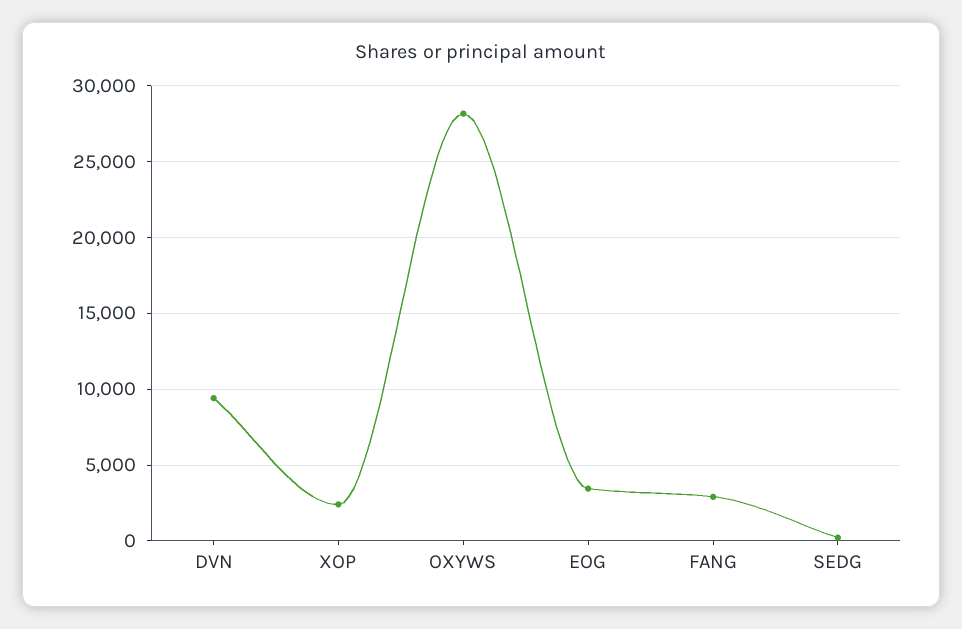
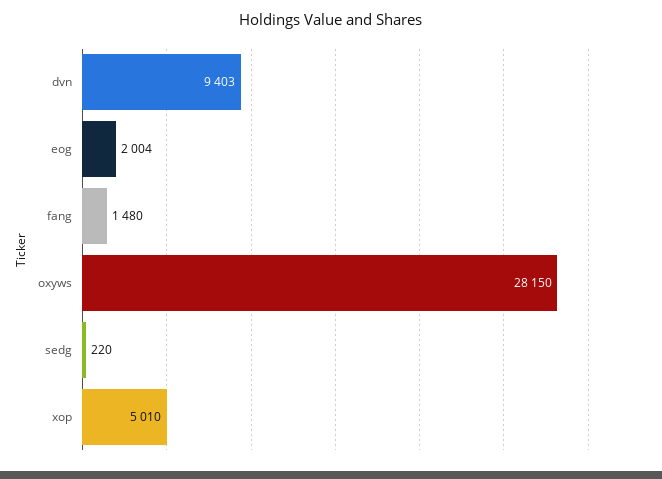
XOP: 2500 -> 5010
EOG: 3500 -> 2004
FANG: 3000 -> 1480

